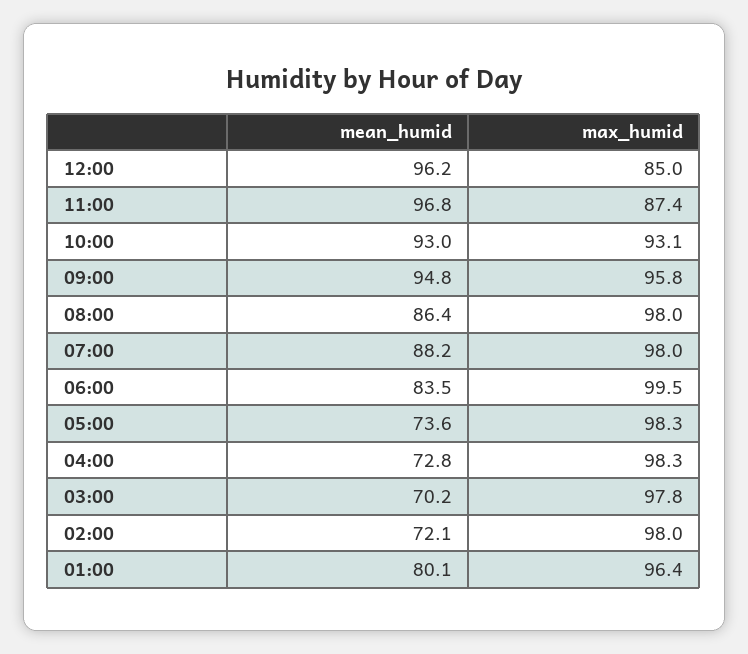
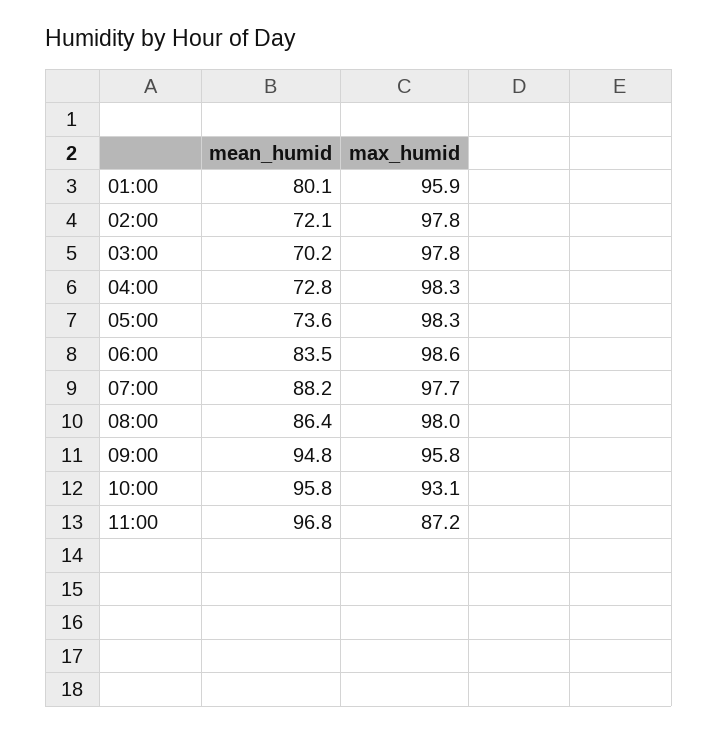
mean_humid, 12:00: 96.2 -> none
max_humid, 12:00: 85 -> none
max_humid, 11:00: 87.4 -> 87.2
mean_humid, 10:00: 93 -> 95.8
max_humid, 07:00: 98 -> 97.7
max_humid, 06:00: 99.5 -> 98.6
max_humid, 02:00: 98 -> 97.8
max_humid, 01:00: 96.4 -> 95.9

